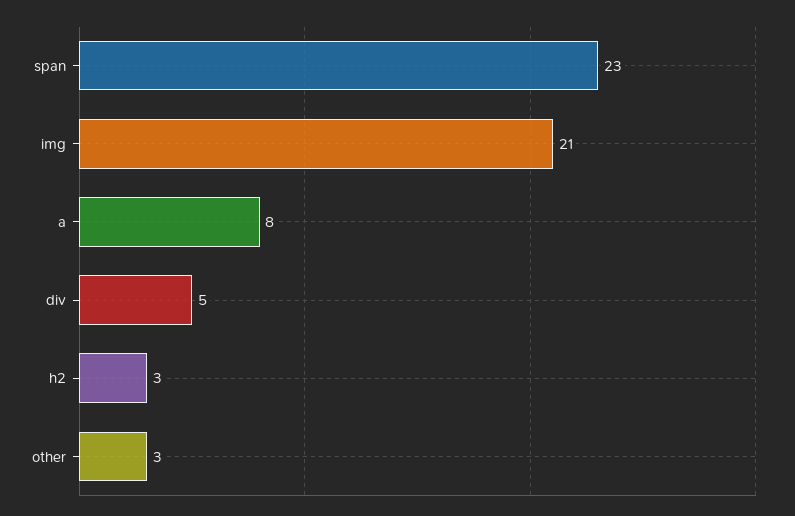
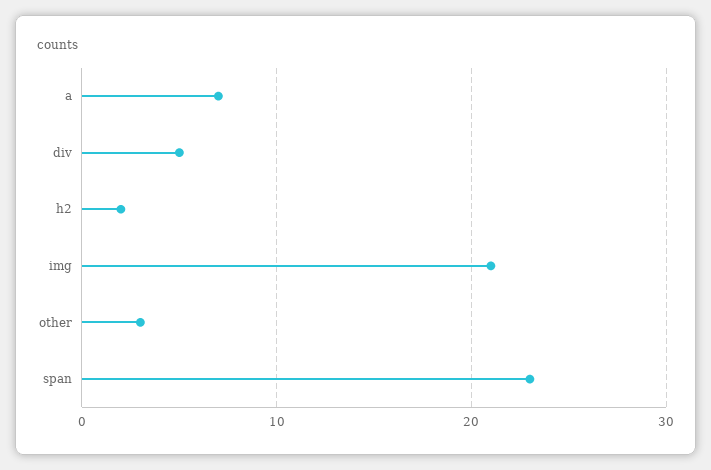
a: 8 -> 7
h2: 3 -> 2

